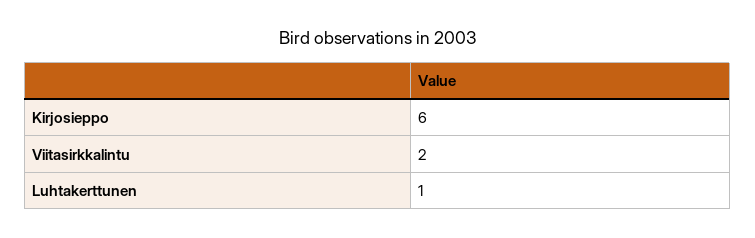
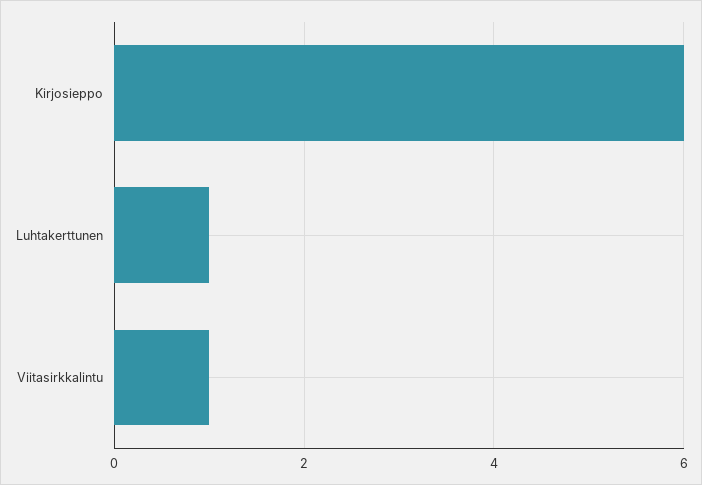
Viitasirkkalintu: 2 -> 1

